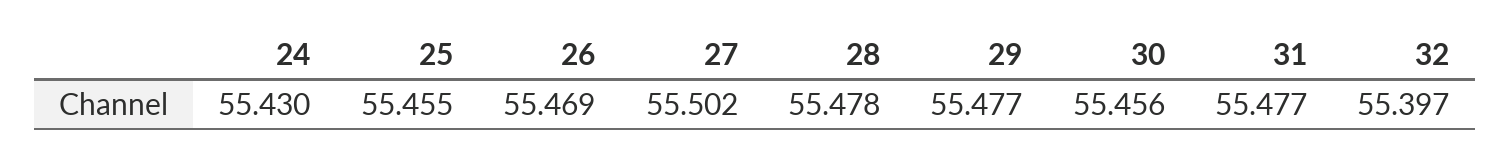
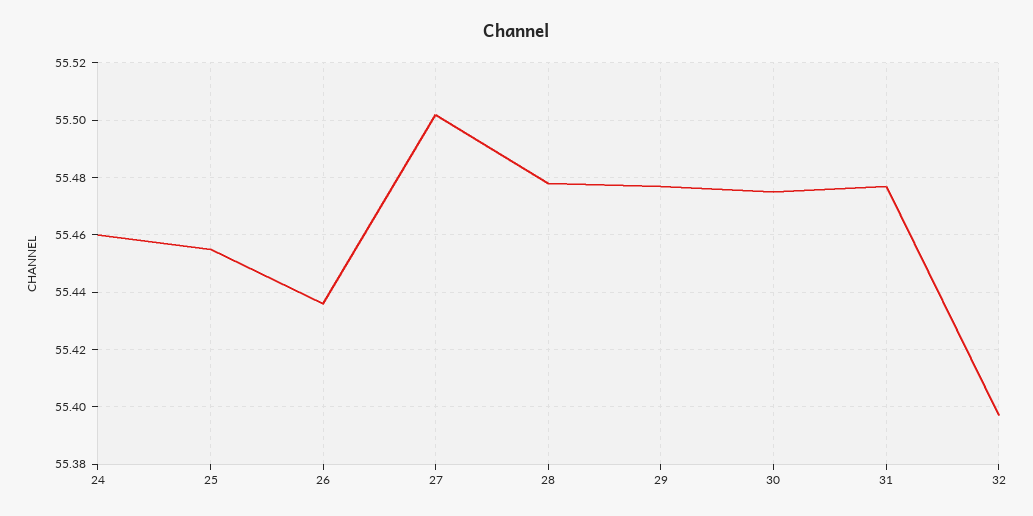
24: 55.43 -> 55.46
26: 55.469 -> 55.435
30: 55.456 -> 55.475

